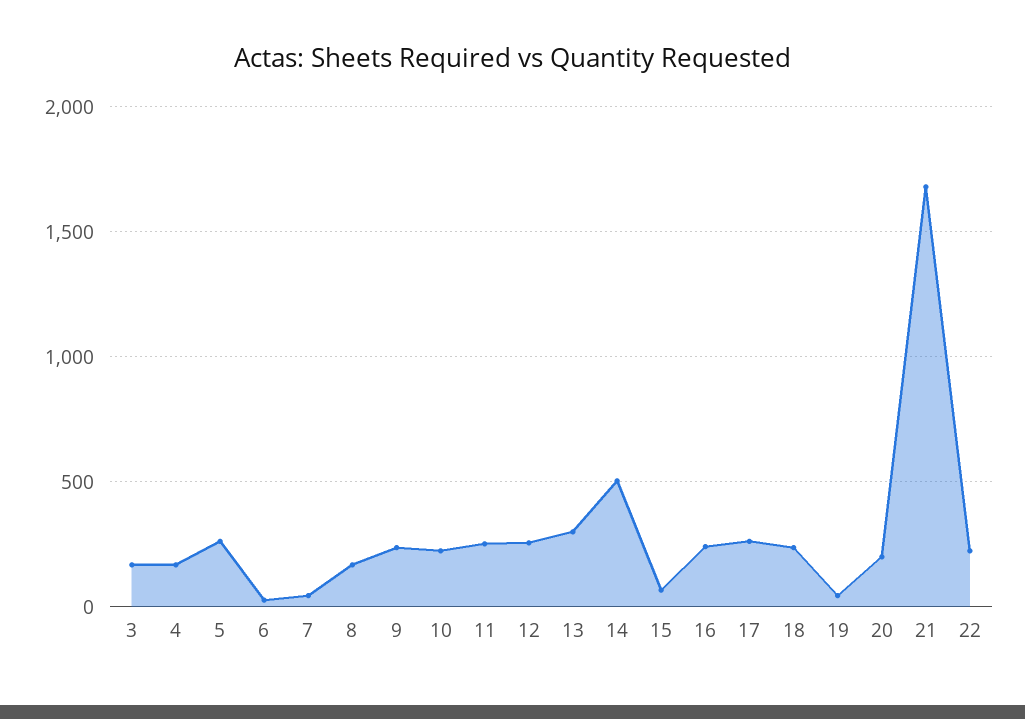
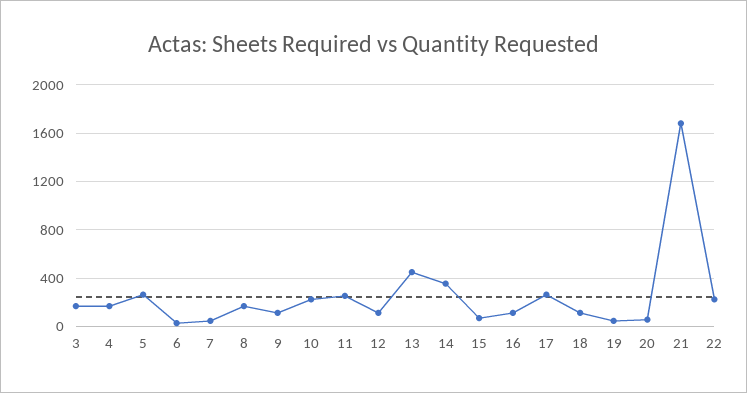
9: 250 -> 100
12: 250 -> 100
13: 300 -> 450
14: 500 -> 350
16: 250 -> 100
18: 250 -> 100
20: 200 -> 50

